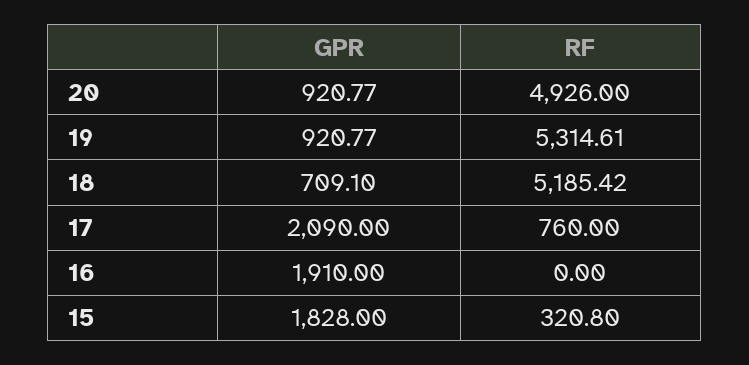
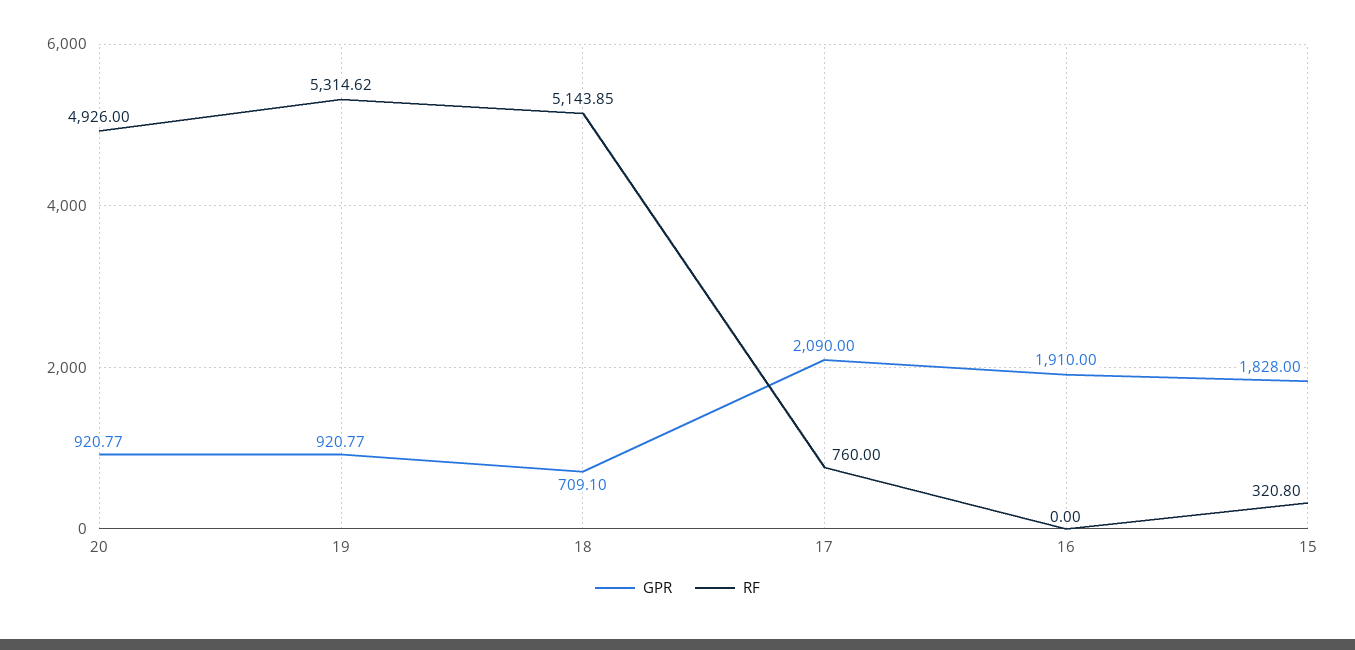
RF, 19: 5314.61 -> 5314.62
RF, 18: 5185.42 -> 5143.85

